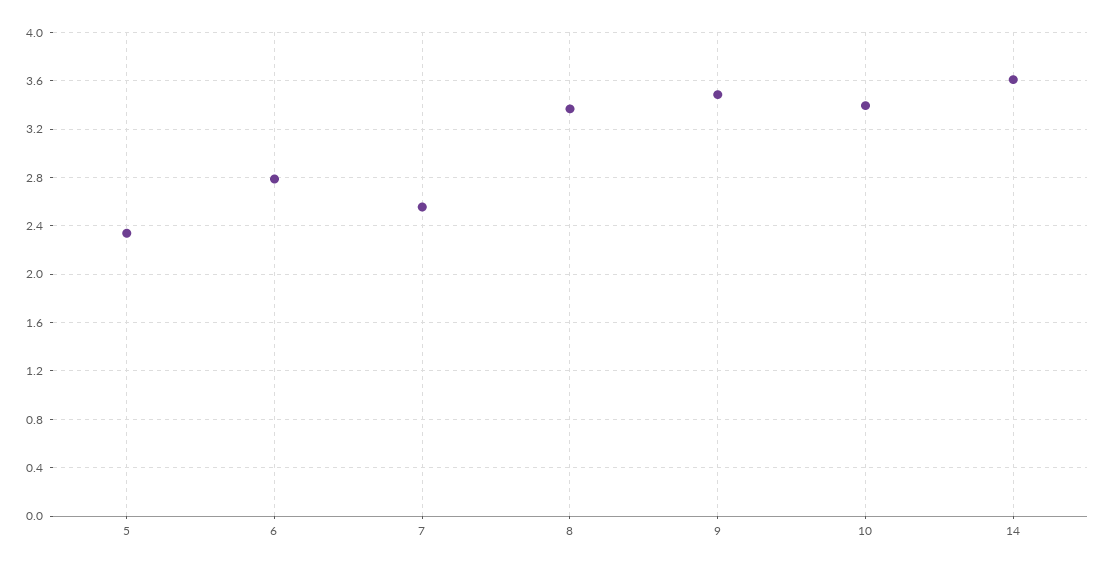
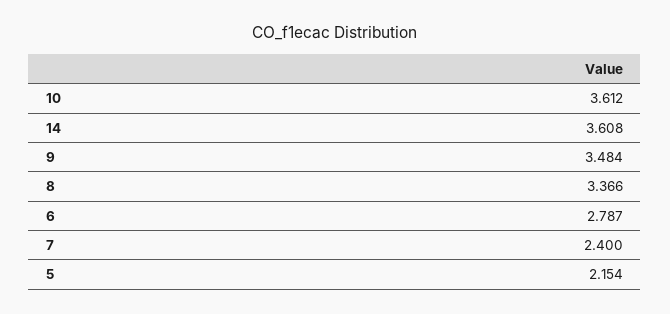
5: 2.35 -> 2.154
7: 2.55 -> 2.4
10: 3.4 -> 3.612

